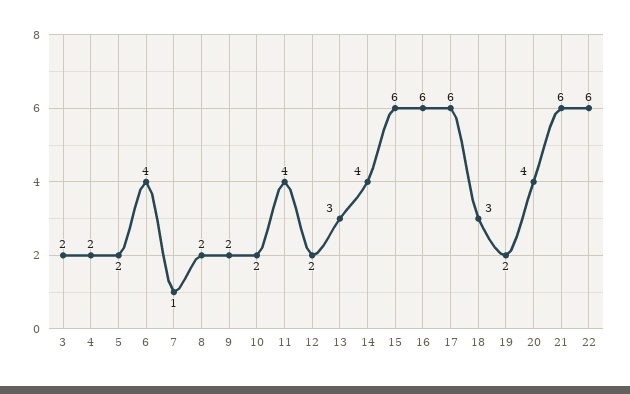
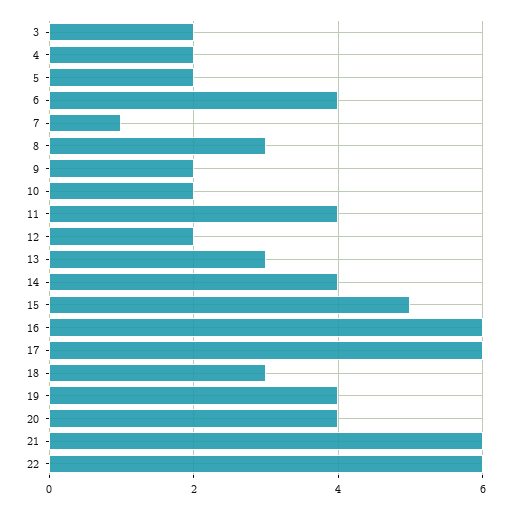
8: 2 -> 3
15: 6 -> 5
19: 2 -> 4

